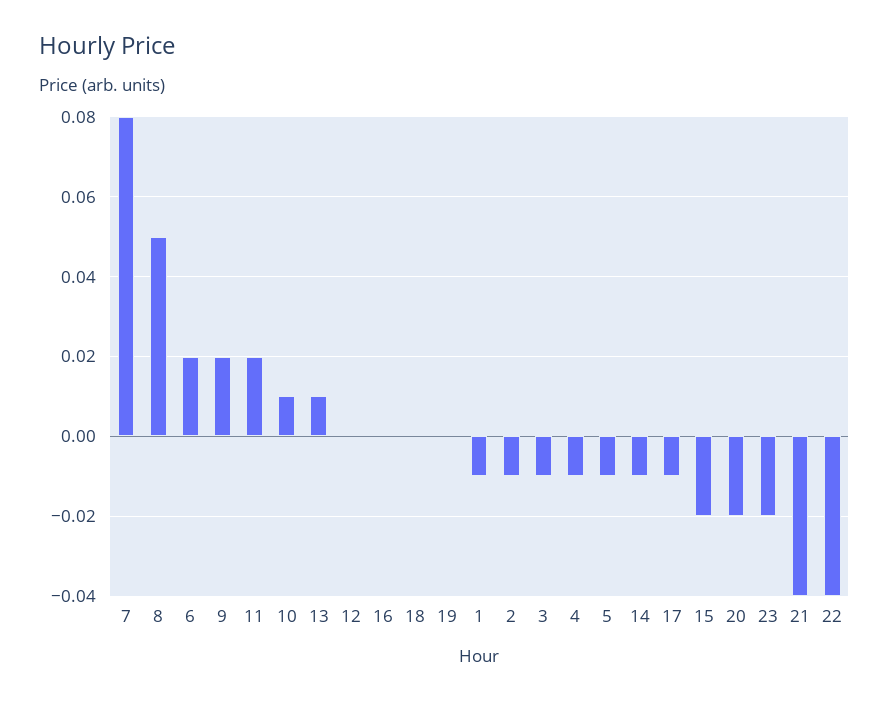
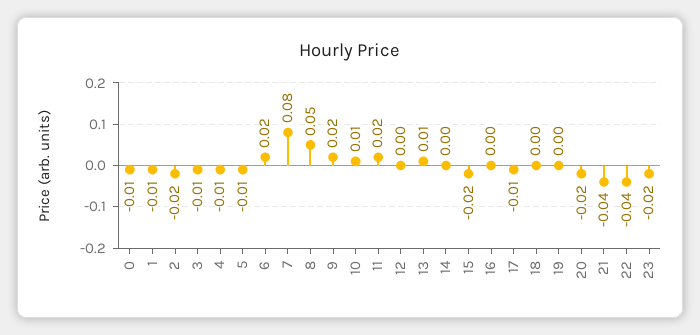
2: -0.01 -> -0.02
14: -0.01 -> 0
0: none -> -0.01

